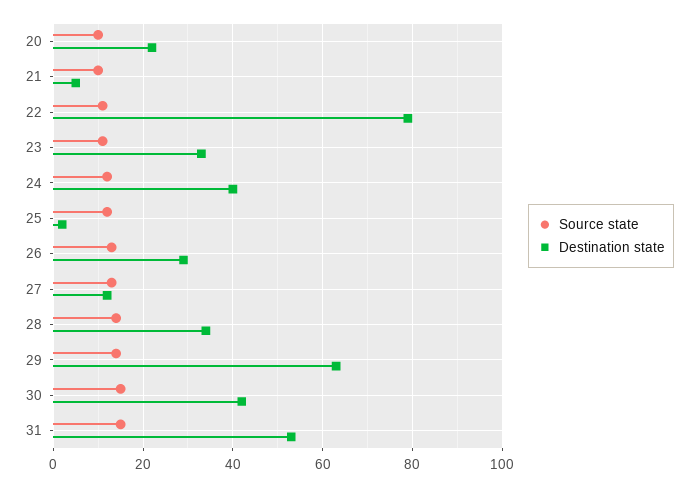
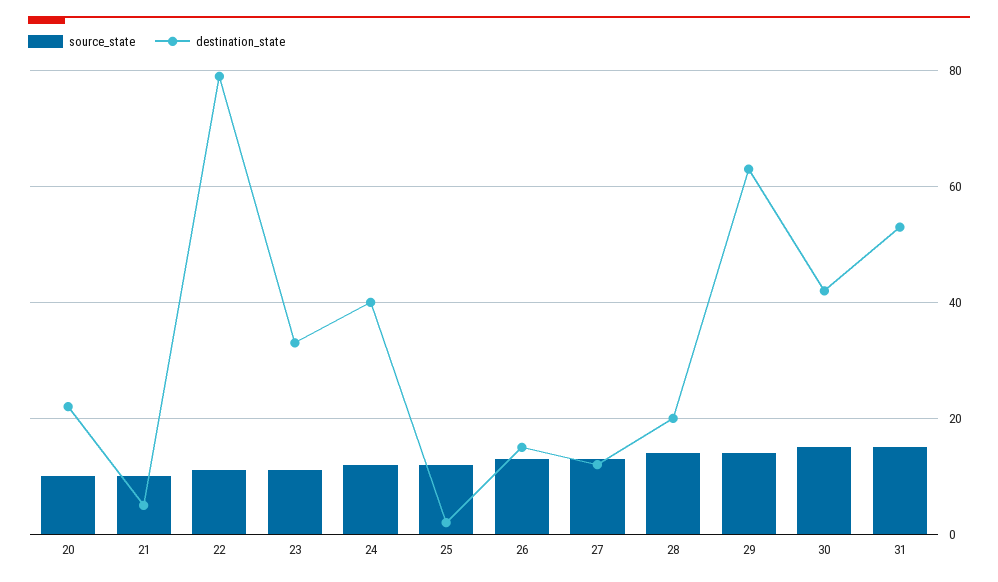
Destination state, 26: 30 -> 15
Destination state, 28: 35 -> 20

